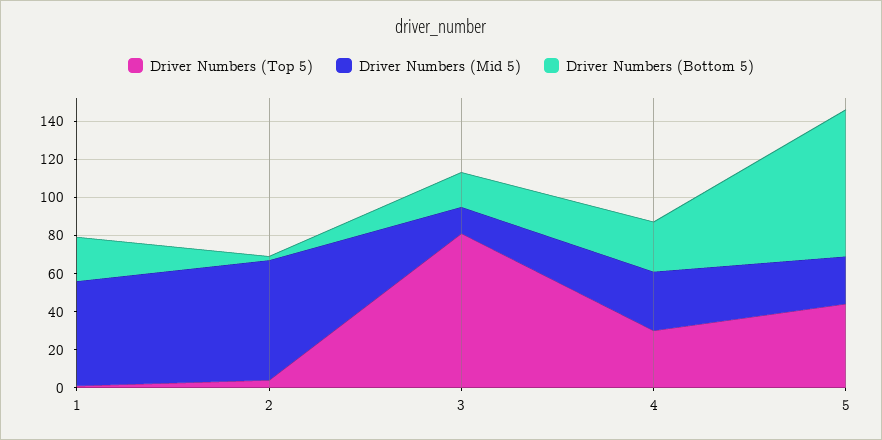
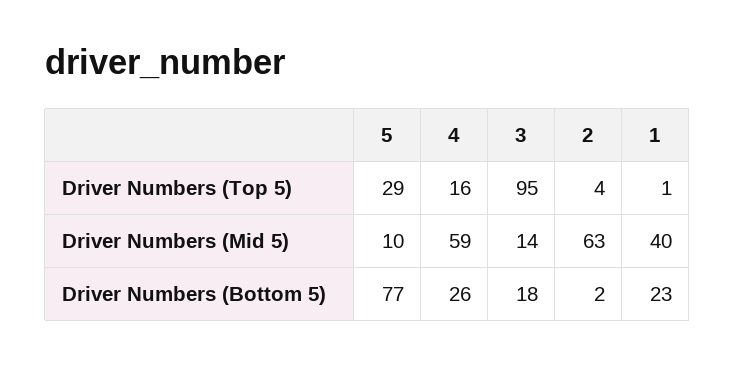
Driver Numbers (Mid 5), 1: 55 -> 40
Driver Numbers (Top 5), 3: 80 -> 95
Driver Numbers (Top 5), 4: 30 -> 16
Driver Numbers (Mid 5), 4: 30 -> 59
Driver Numbers (Top 5), 5: 45 -> 29
Driver Numbers (Mid 5), 5: 25 -> 10

